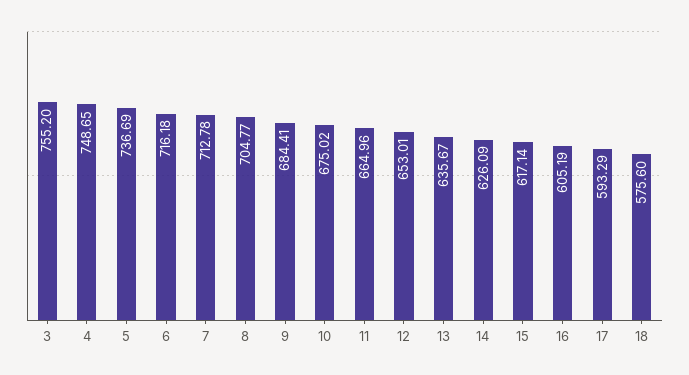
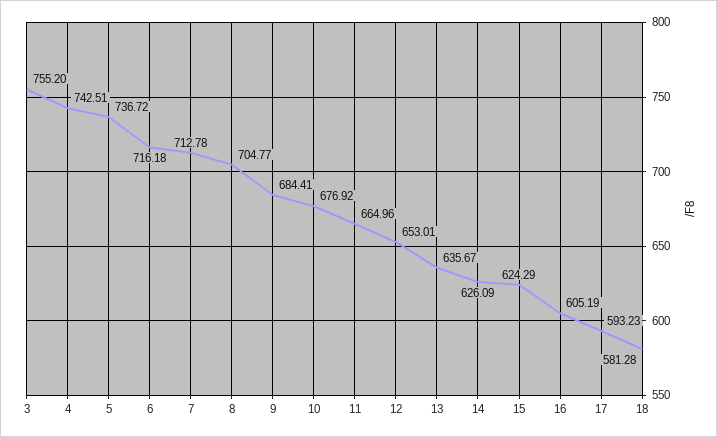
4: 748.65 -> 742.51
5: 736.69 -> 736.72
10: 675.02 -> 676.92
15: 617.14 -> 624.29
17: 593.29 -> 593.23
18: 575.6 -> 581.28

